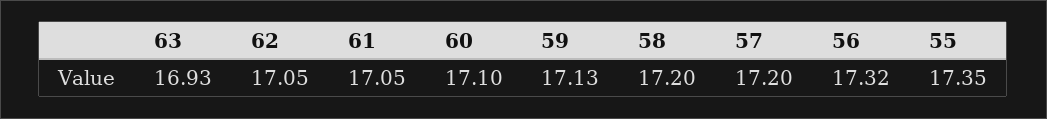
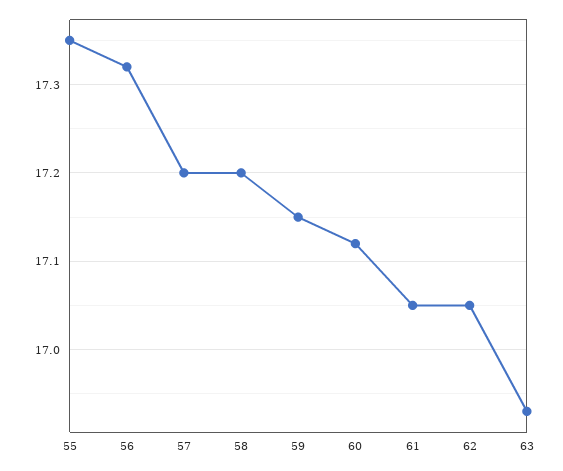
60: 17.1 -> 17.12
59: 17.13 -> 17.15

